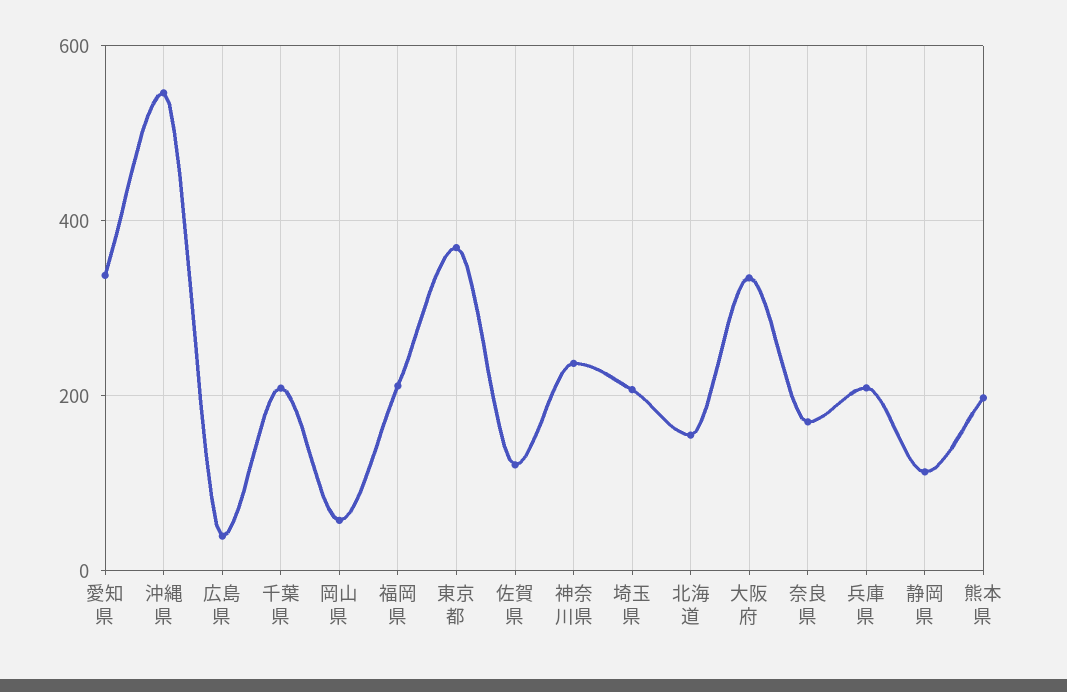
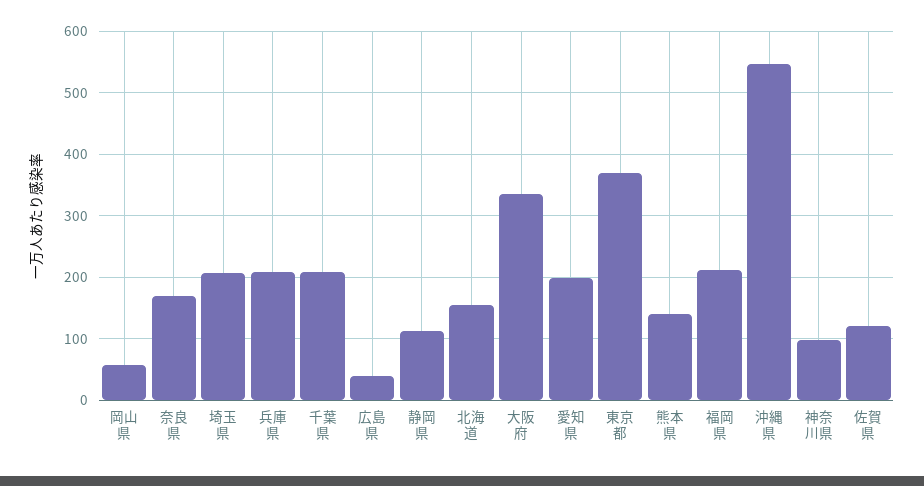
愛知県: 340 -> 200
神奈川県: 240 -> 100
熊本県: 200 -> 140

